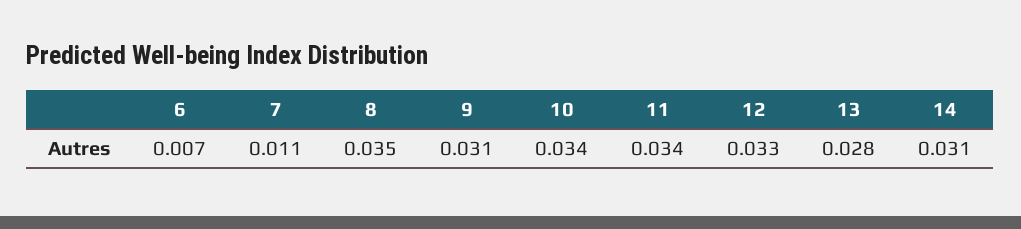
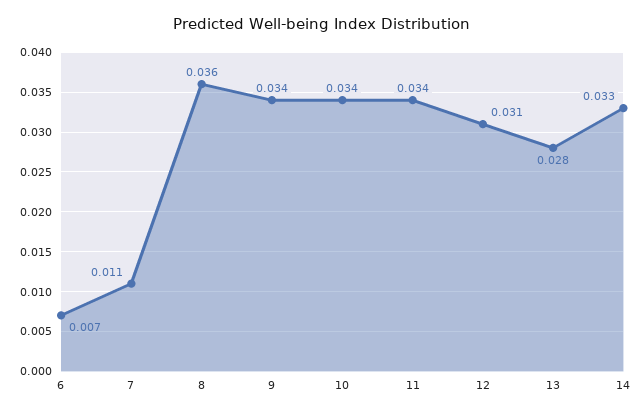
8: 0.035 -> 0.036
9: 0.031 -> 0.034
12: 0.033 -> 0.031
14: 0.031 -> 0.033

